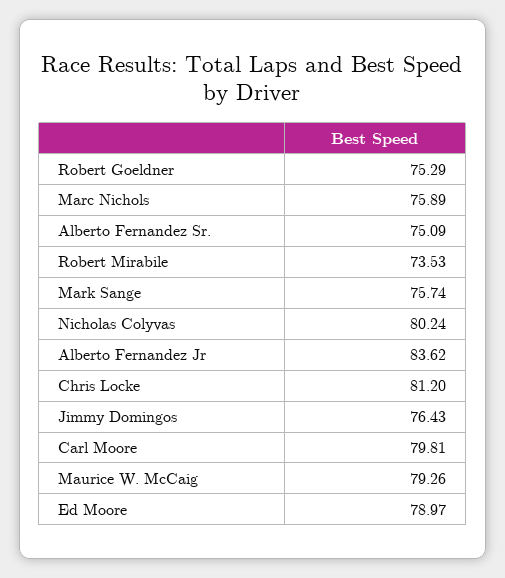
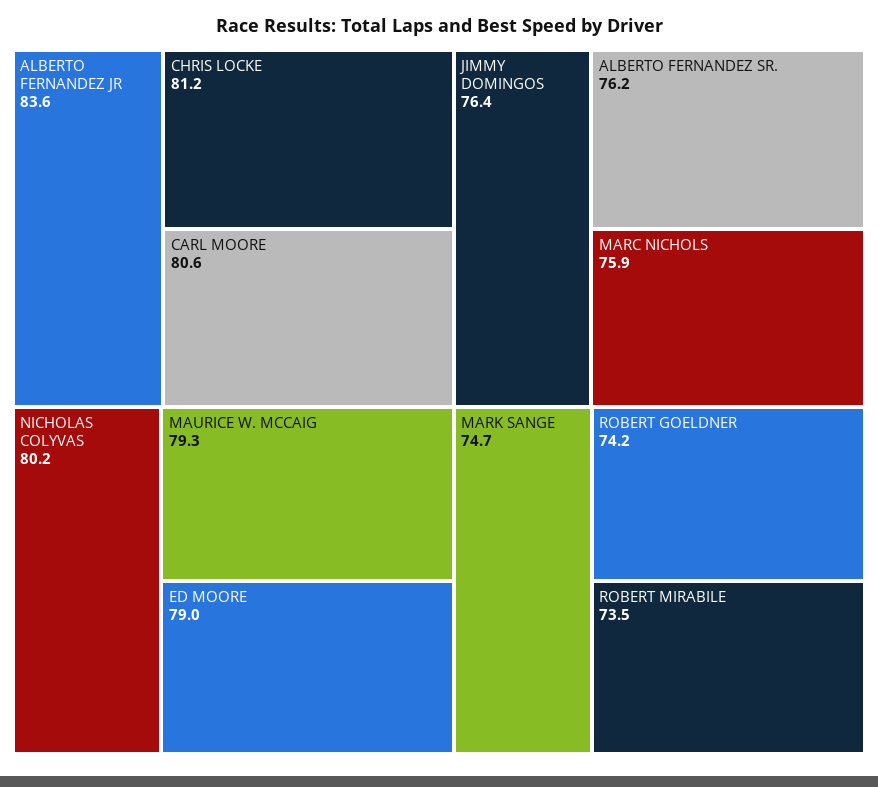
Robert Goeldner: 75.29 -> 74.2
Alberto Fernandez Sr.: 75.09 -> 76.2
Mark Sange: 75.74 -> 74.7
Carl Moore: 79.81 -> 80.6

